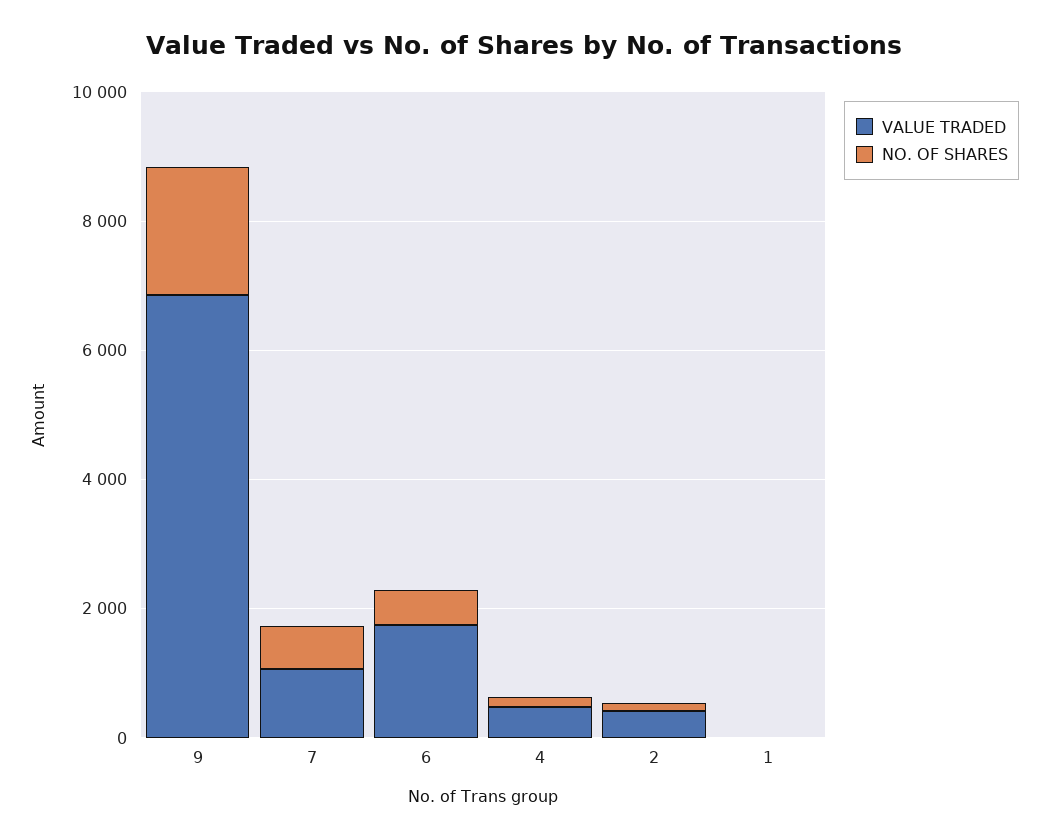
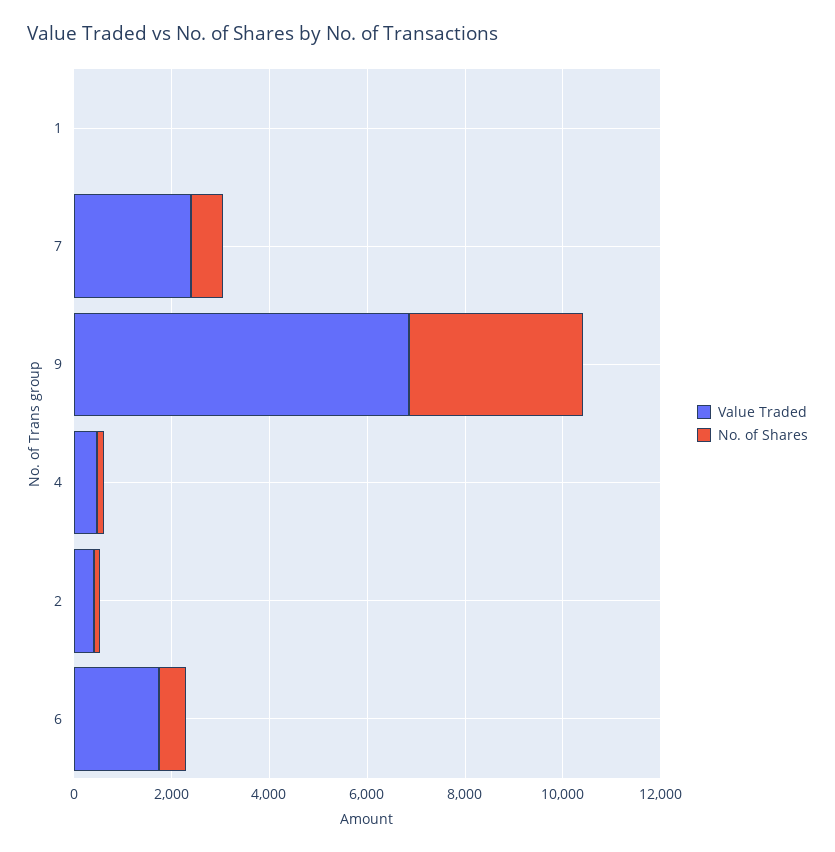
NO. OF SHARES, 9: 2000 -> 3500
VALUE TRADED, 7: 1000 -> 2500

